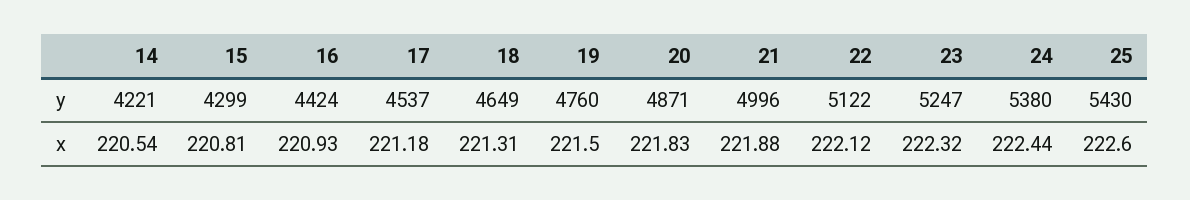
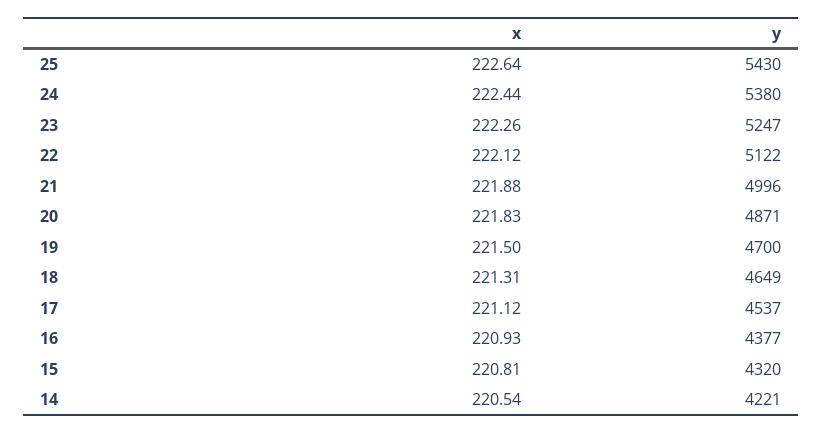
15, y: 4299 -> 4320
16, y: 4424 -> 4377
19, y: 4760 -> 4700
17, x: 221.18 -> 221.12
23, x: 222.32 -> 222.26
25, x: 222.6 -> 222.64

